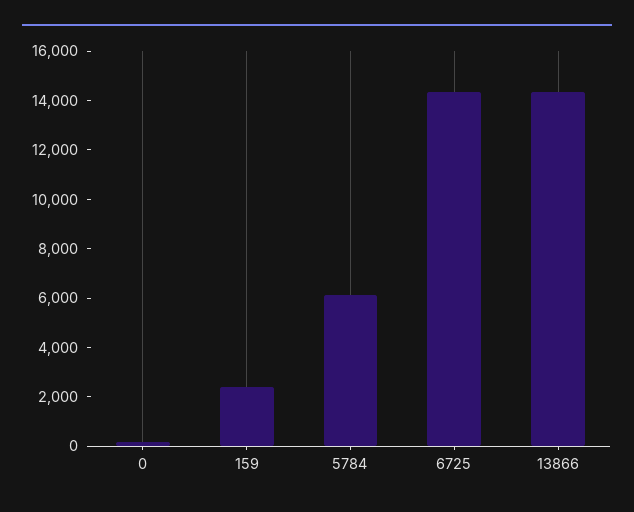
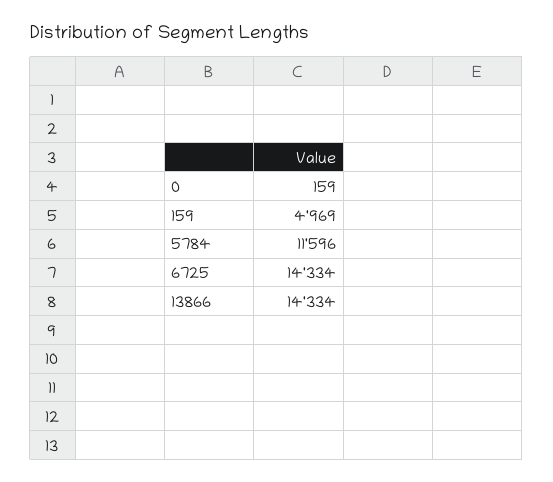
159: 2500 -> 4969
5784: 6000 -> 11596

